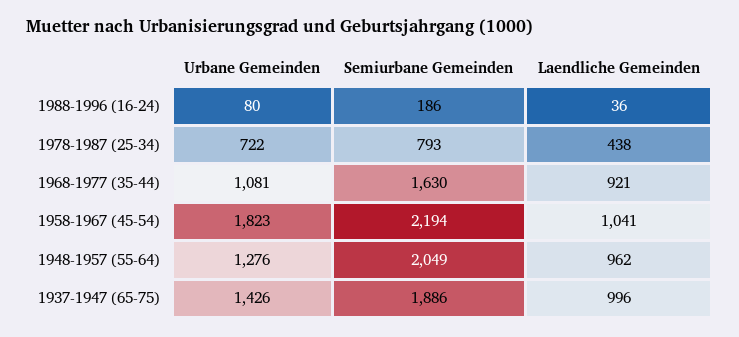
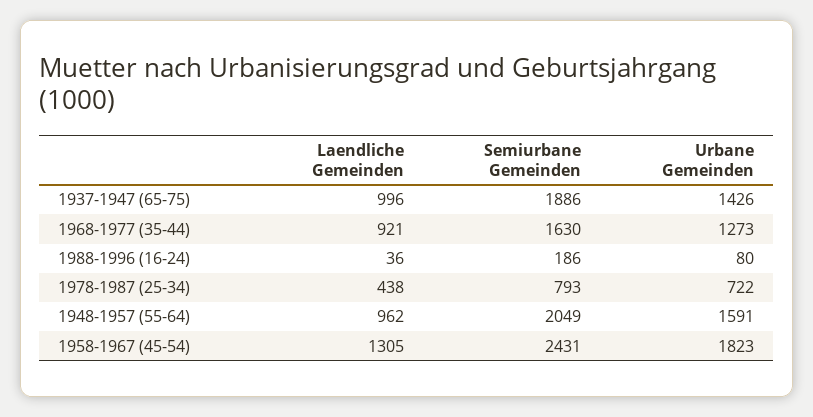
Urbane Gemeinden, 1968-1977 (35-44): 1081 -> 1273
Semiurbane Gemeinden, 1958-1967 (45-54): 2194 -> 2431
Laendliche Gemeinden, 1958-1967 (45-54): 1041 -> 1305
Urbane Gemeinden, 1948-1957 (55-64): 1276 -> 1591

